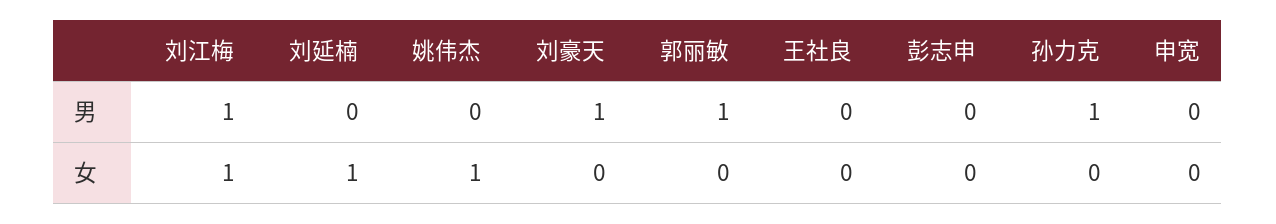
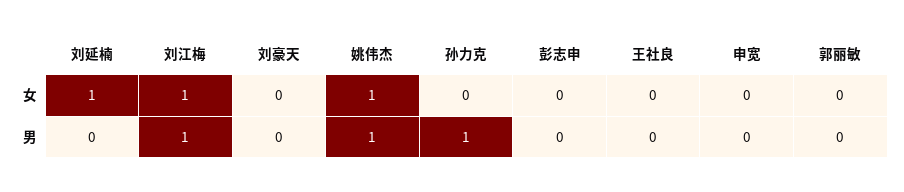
姚伟杰, 男: 0 -> 1
刘豪天, 男: 1 -> 0
郭丽敏, 男: 1 -> 0

